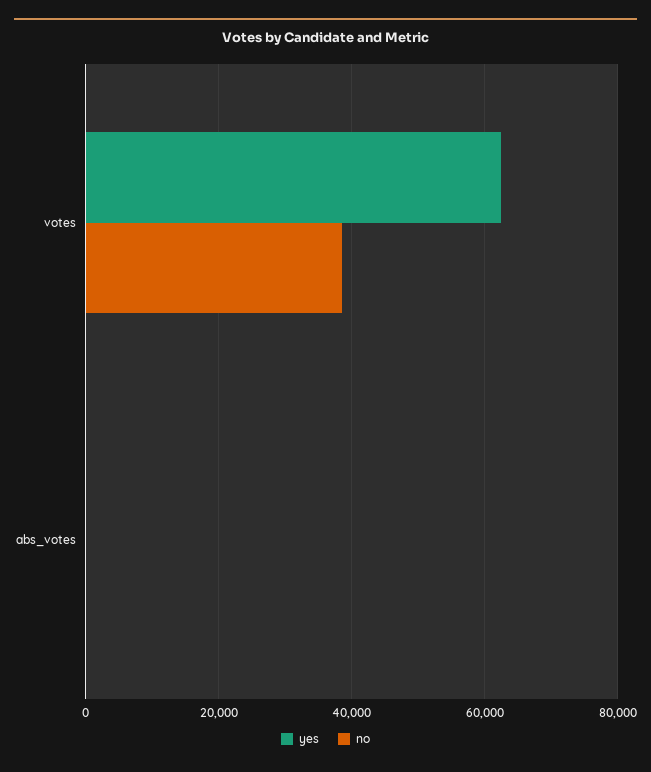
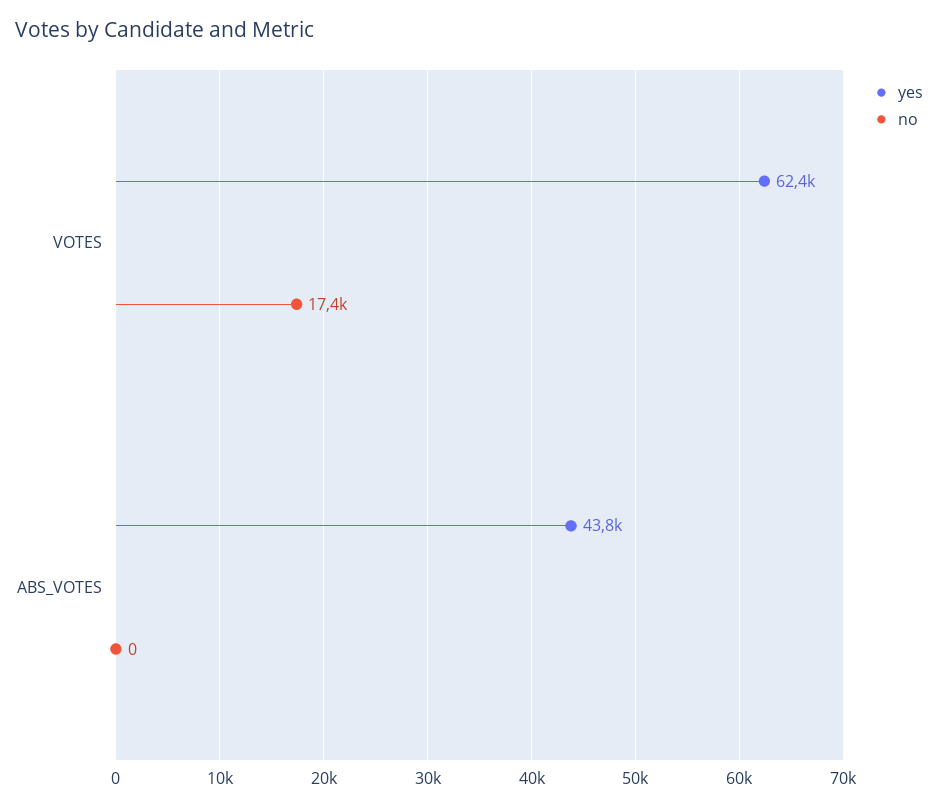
no, votes: 38000 -> 17400
yes, abs_votes: 0 -> 43800

